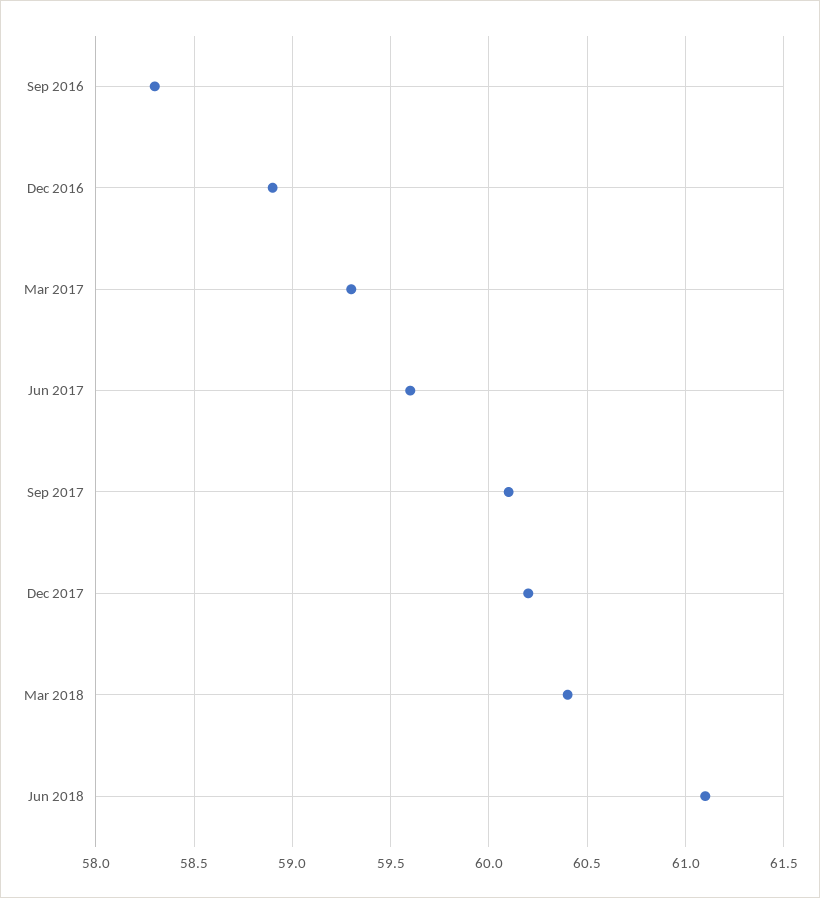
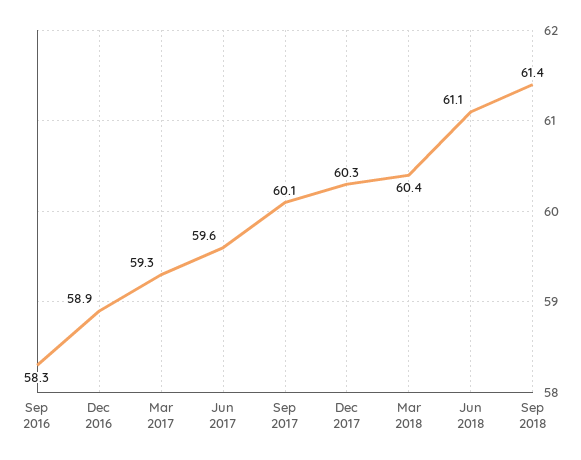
Dec 2017: 60.2 -> 60.3
Sep 2018: none -> 61.4

